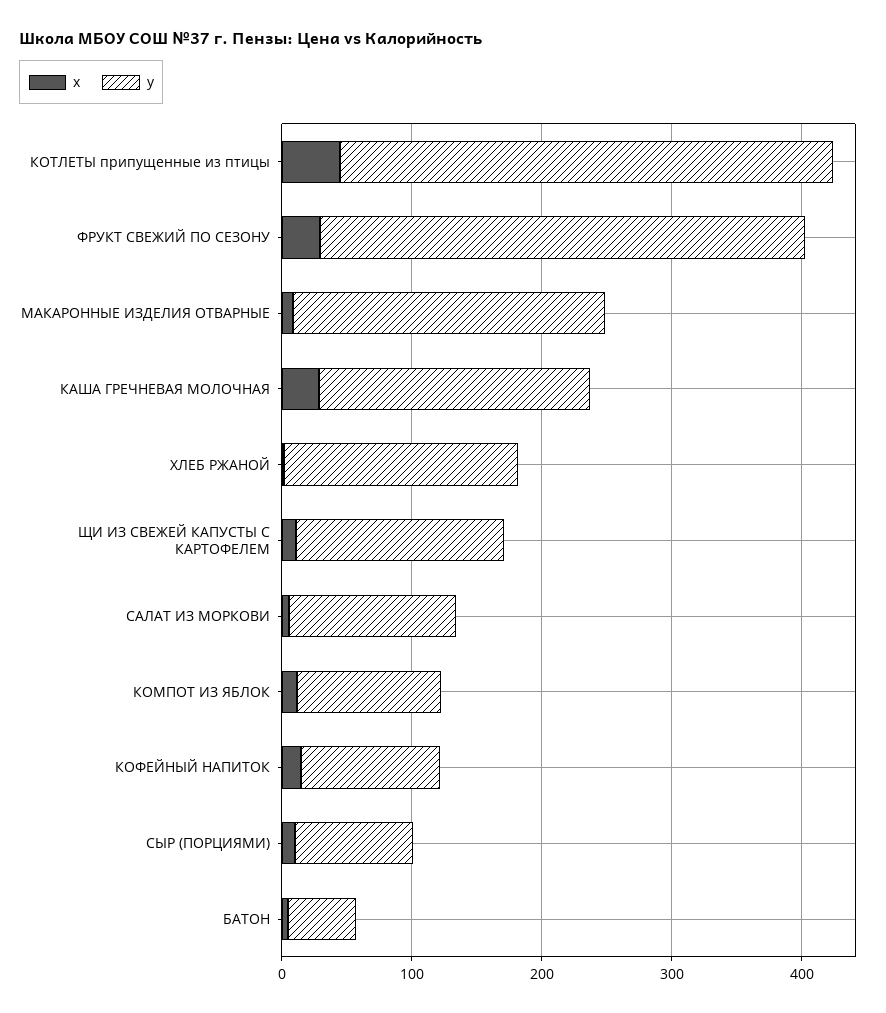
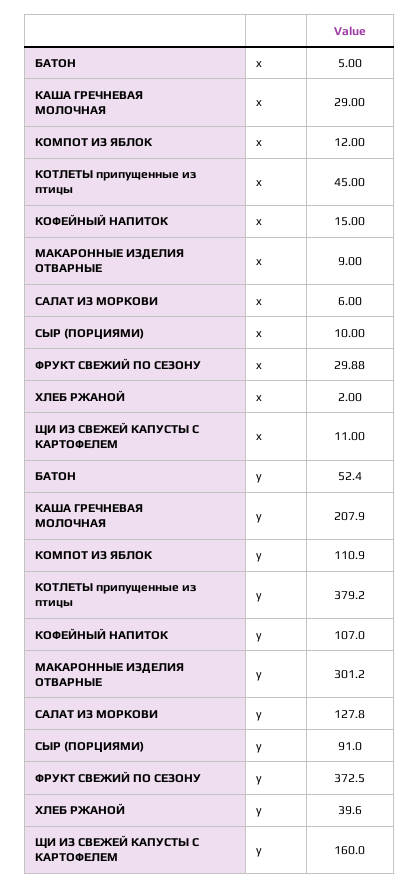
y, МАКАРОННЫЕ ИЗДЕЛИЯ ОТВАРНЫЕ: 240 -> 301.2
y, ХЛЕБ РЖАНОЙ: 180 -> 39.6

